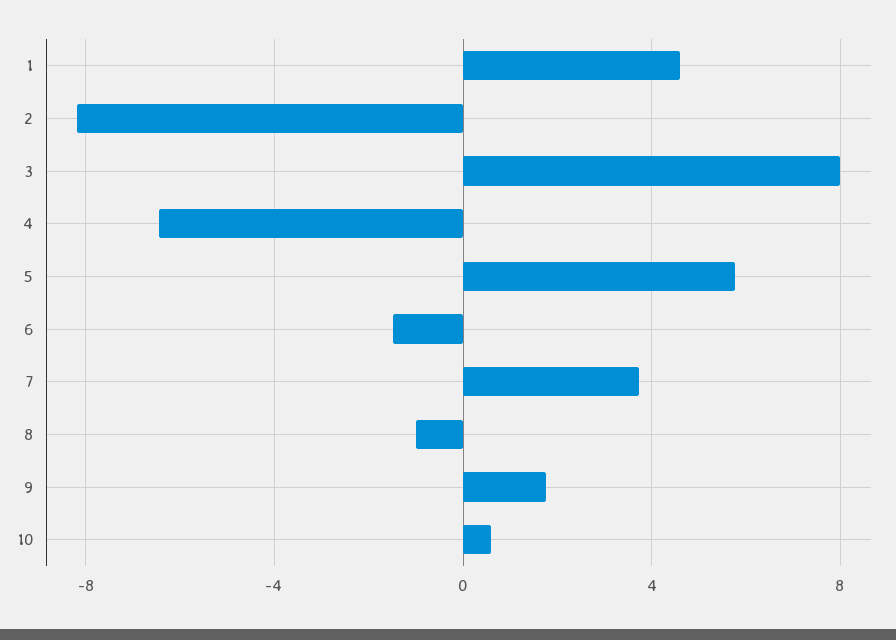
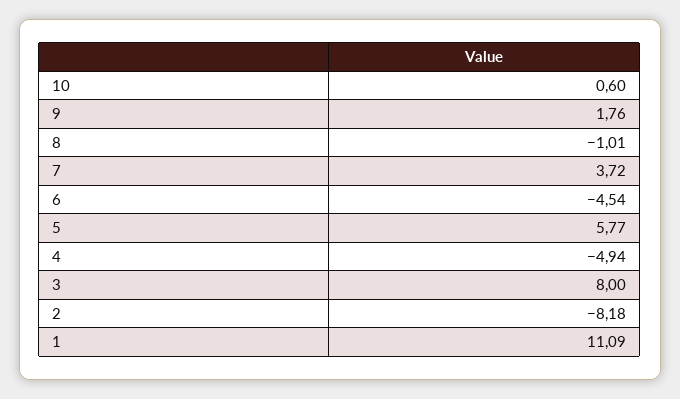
1: 4.5 -> 11.09
4: -6.5 -> -4.94
6: -1.5 -> -4.54

